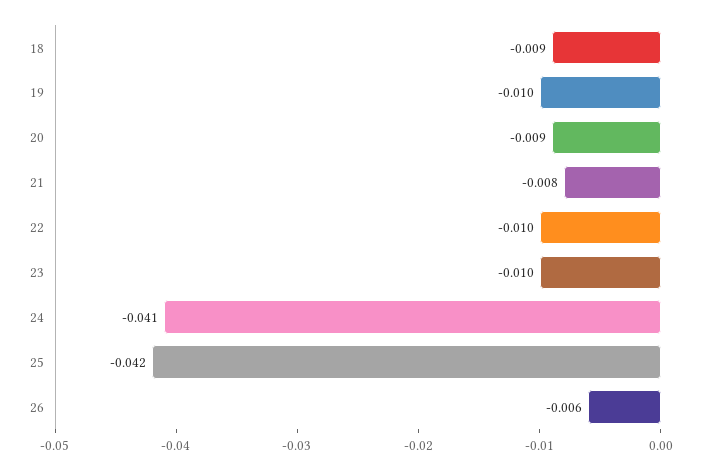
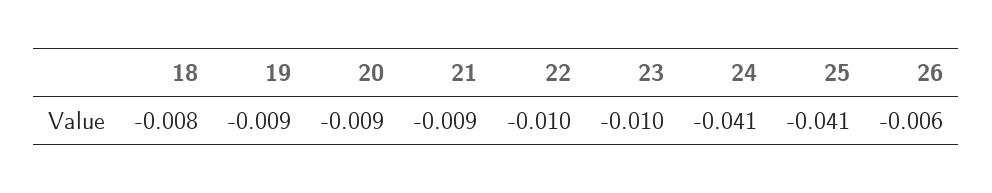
18: -0.009 -> -0.008
19: -0.01 -> -0.009
21: -0.008 -> -0.009
25: -0.042 -> -0.041

